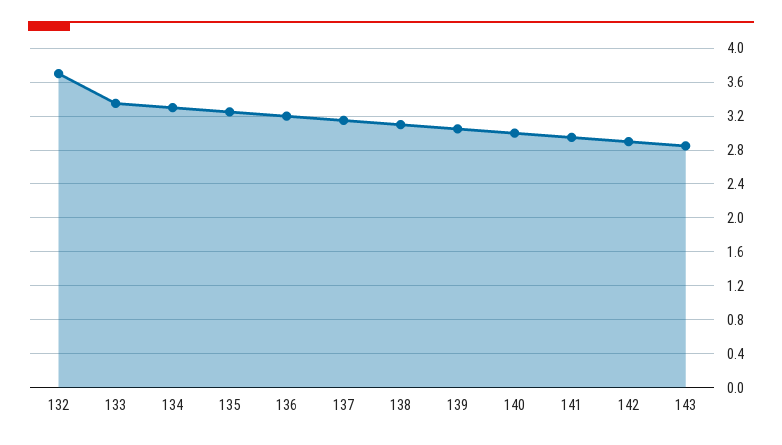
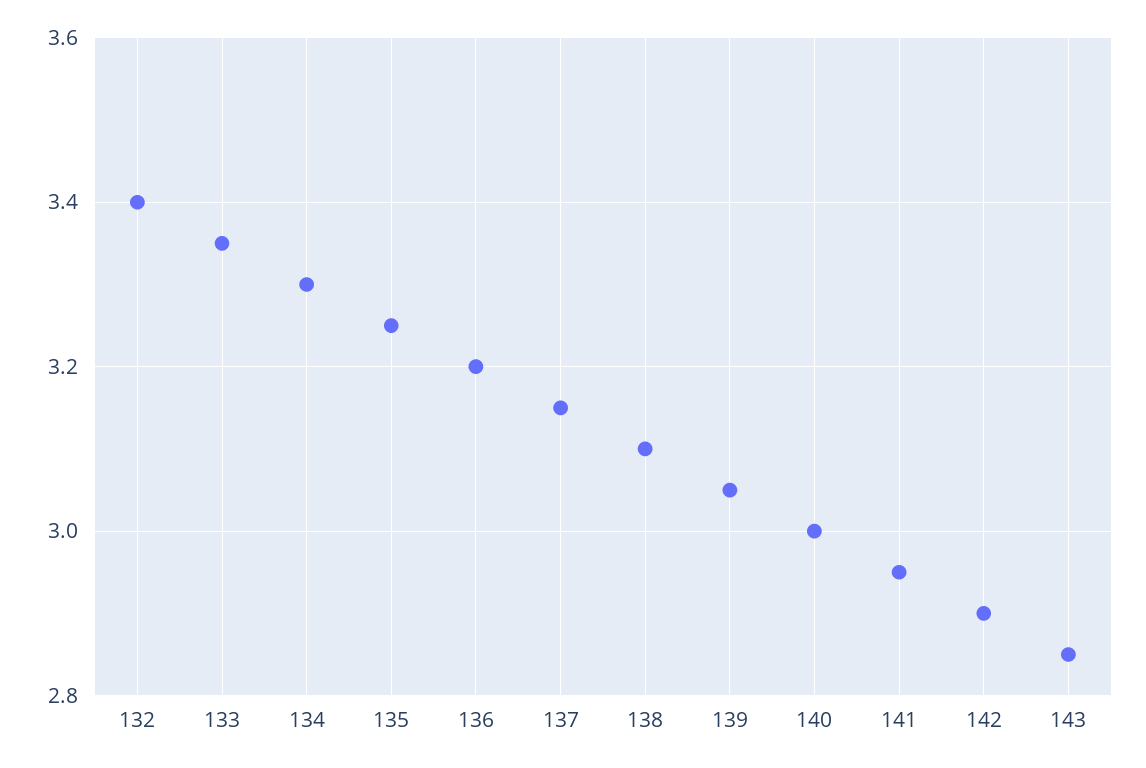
132: 3.7 -> 3.4

